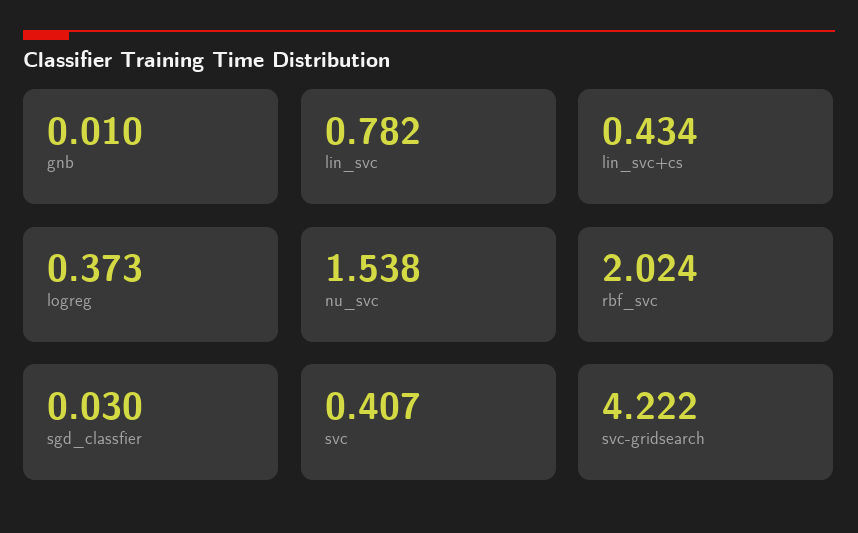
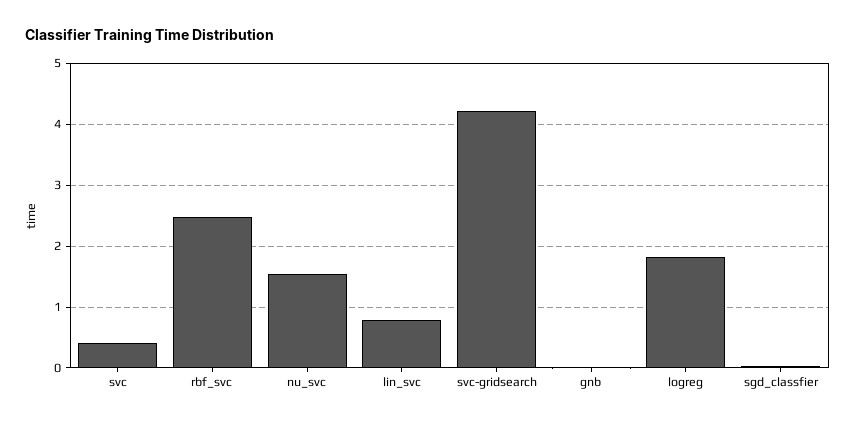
lin_svc+cs: 0.434 -> none
logreg: 0.373 -> 1.8
rbf_svc: 2.024 -> 2.5

